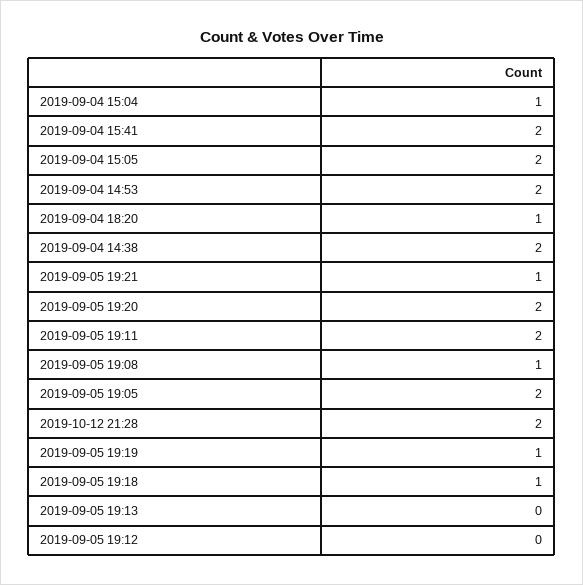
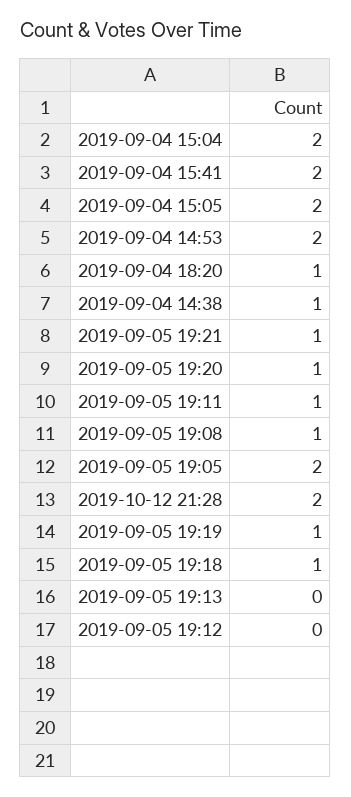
2019-09-04 15:04: 1 -> 2
2019-09-04 14:38: 2 -> 1
2019-09-05 19:20: 2 -> 1
2019-09-05 19:11: 2 -> 1

